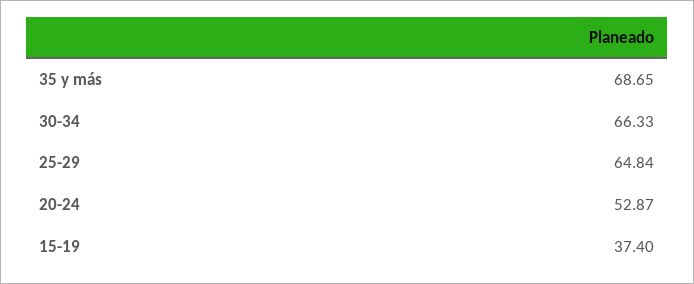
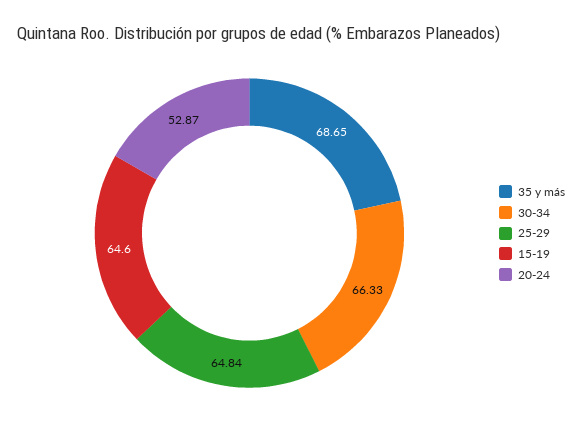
15-19: 37.4 -> 64.6

